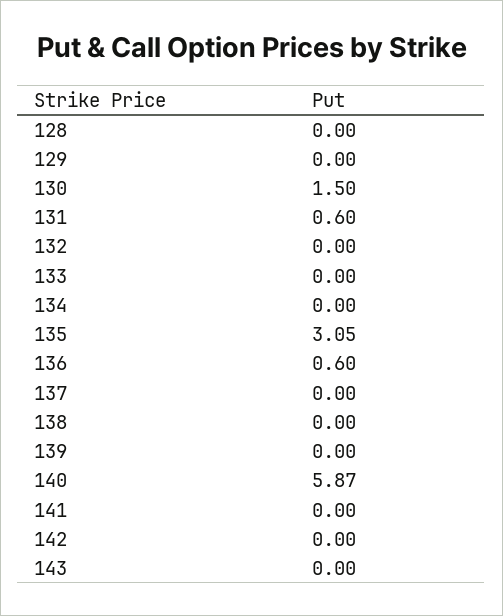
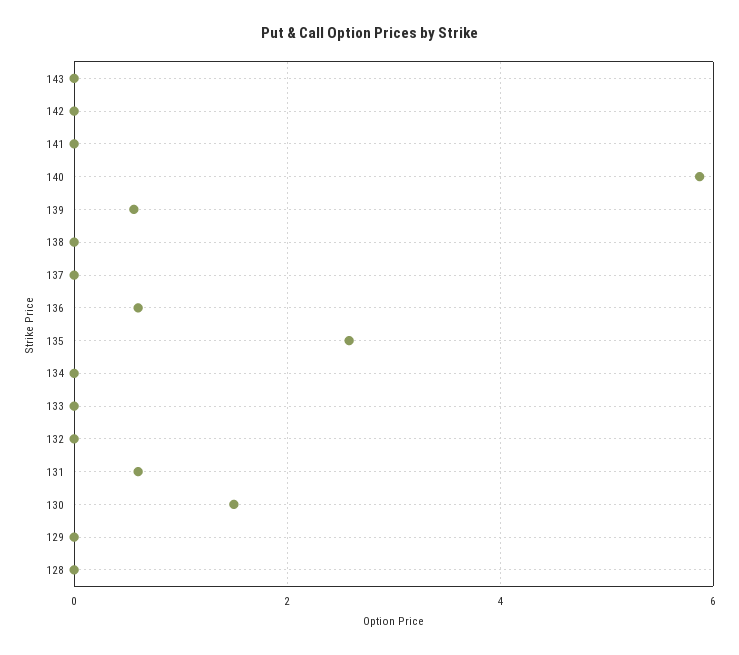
135: 3.05 -> 2.6
139: 0 -> 0.6

